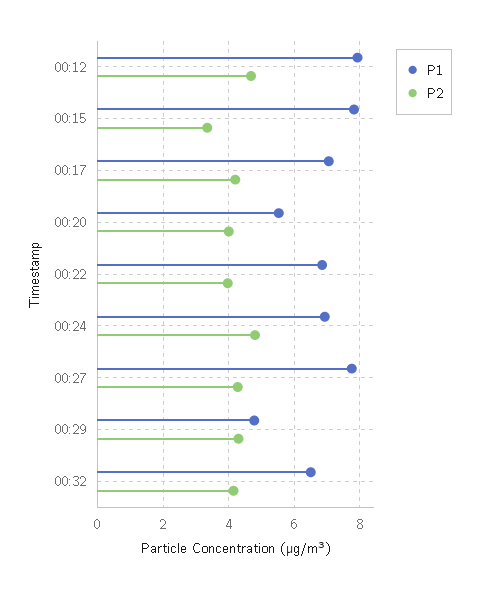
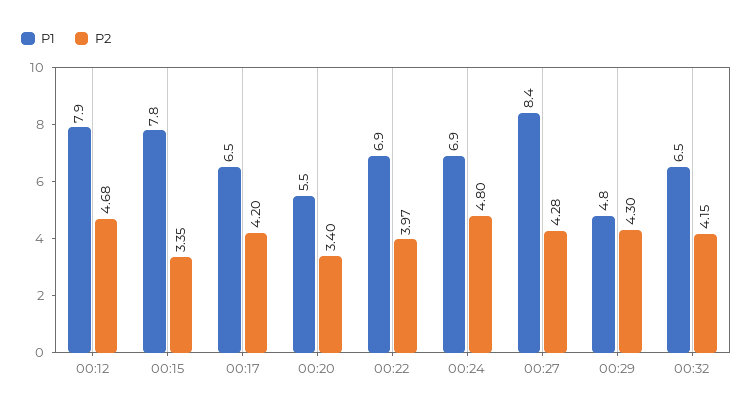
P1, 00:17: 7 -> 6.5
P2, 00:20: 4 -> 3.4
P1, 00:27: 7.8 -> 8.4

